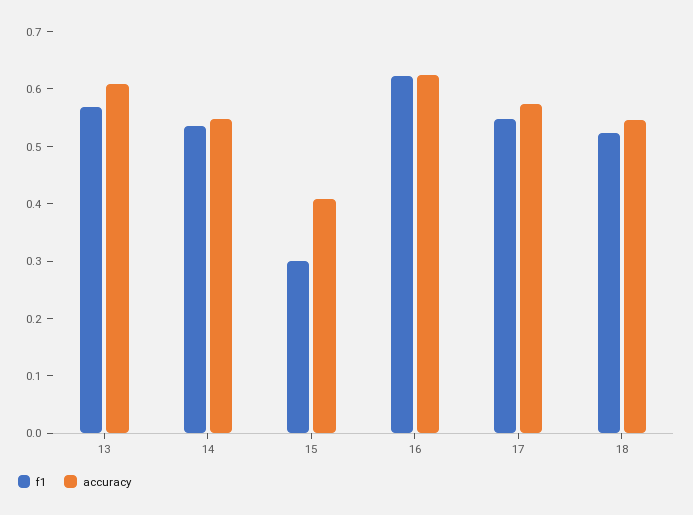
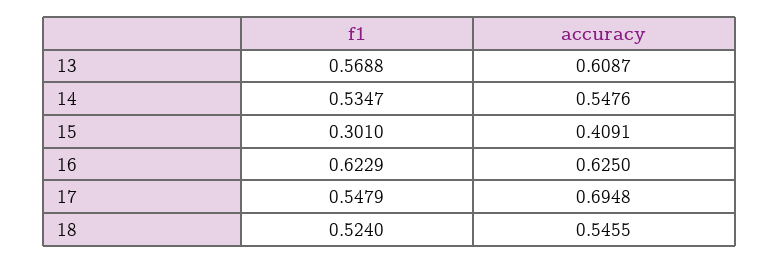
accuracy, 17: 0.58 -> 0.6948

